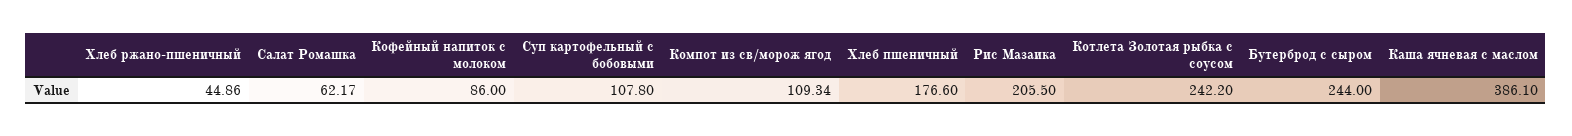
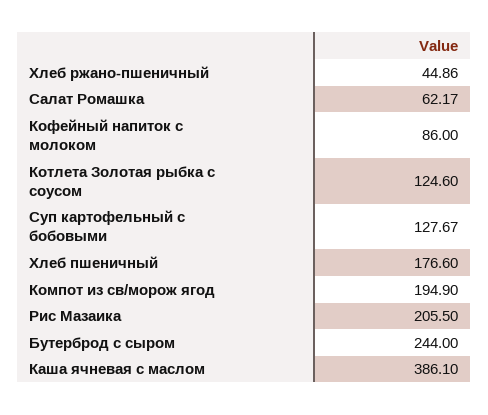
Суп картофельный с бобовыми: 107.8 -> 127.67
Компот из св/морож ягод: 109.34 -> 194.9
Котлета Золотая рыбка с соусом: 242.2 -> 124.6

